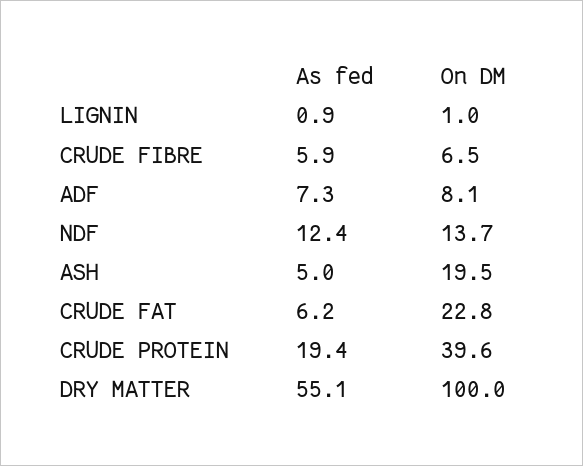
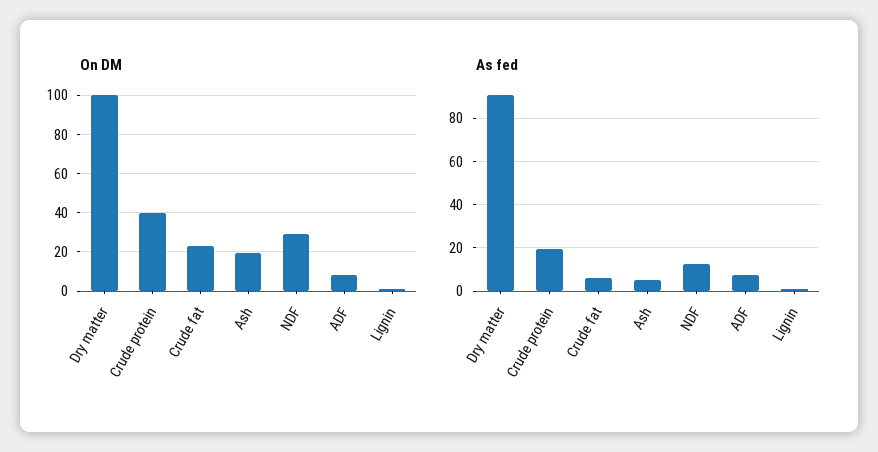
As fed, CRUDE FIBRE: 5.9 -> none
On DM, CRUDE FIBRE: 6.5 -> none
On DM, NDF: 13.7 -> 30
As fed, DRY MATTER: 55.1 -> 90

